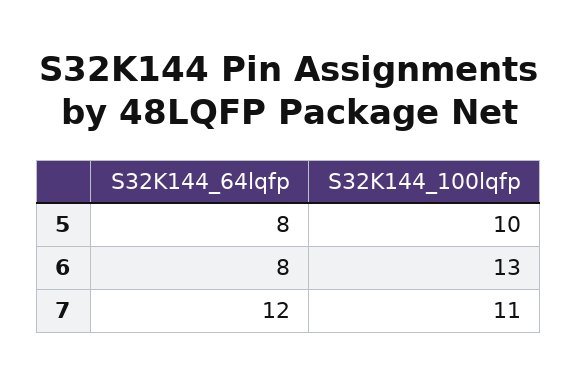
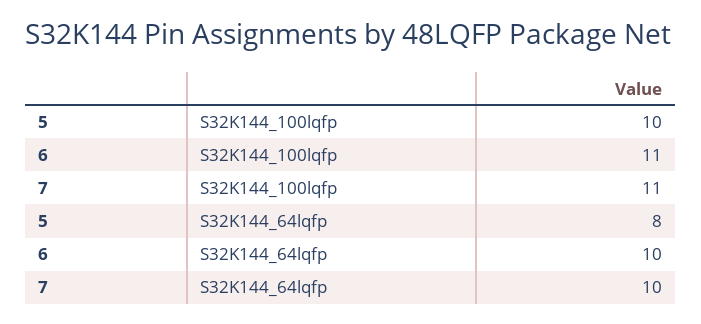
S32K144_64lqfp, 6: 8 -> 10
S32K144_100lqfp, 6: 13 -> 11
S32K144_64lqfp, 7: 12 -> 10

